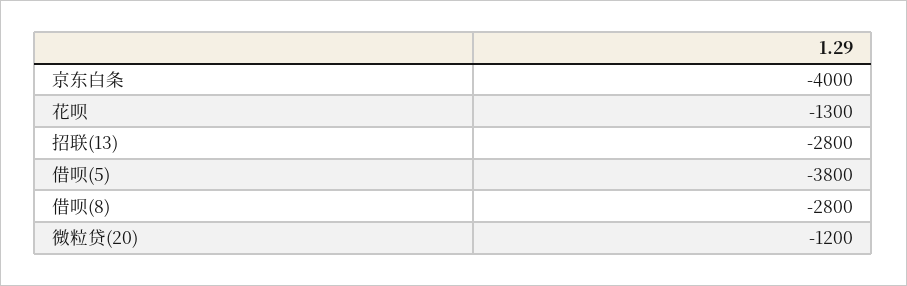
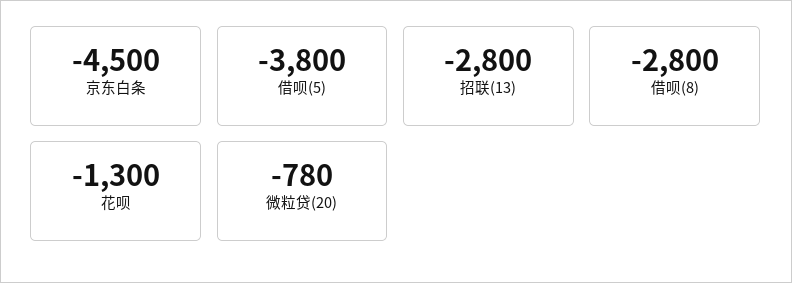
京东白条: -4000 -> -4500
微粒贷(20): -1200 -> -780

